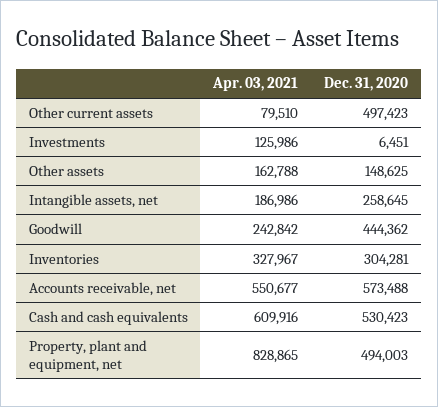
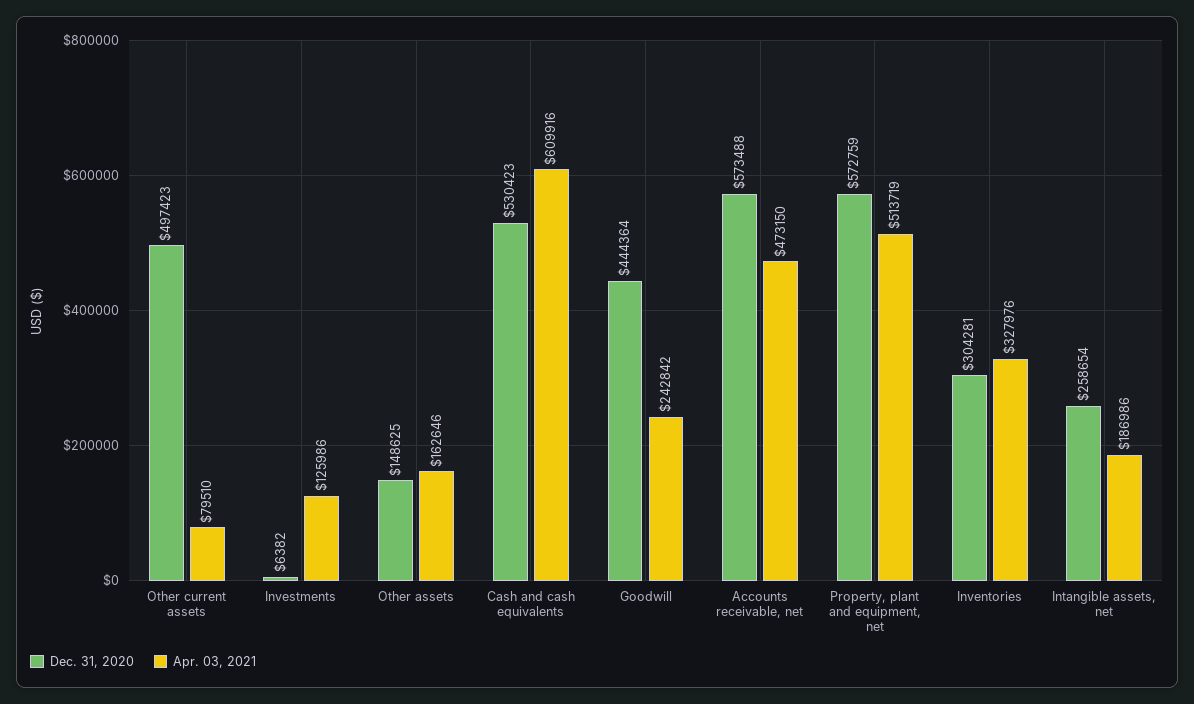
Dec. 31, 2020, Investments: 6451 -> 6382
Apr. 03, 2021, Other assets: 162788 -> 162646
Dec. 31, 2020, Intangible assets, net: 258645 -> 258654
Dec. 31, 2020, Goodwill: 444362 -> 444364
Apr. 03, 2021, Inventories: 327967 -> 327976
Apr. 03, 2021, Accounts receivable, net: 550677 -> 473150
Apr. 03, 2021, Property, plant and equipment, net: 828865 -> 513719
Dec. 31, 2020, Property, plant and equipment, net: 494003 -> 572759

